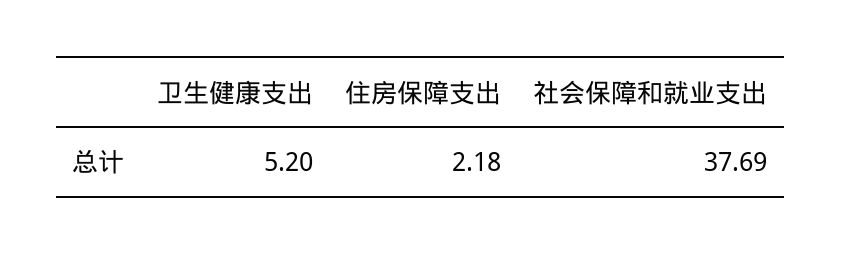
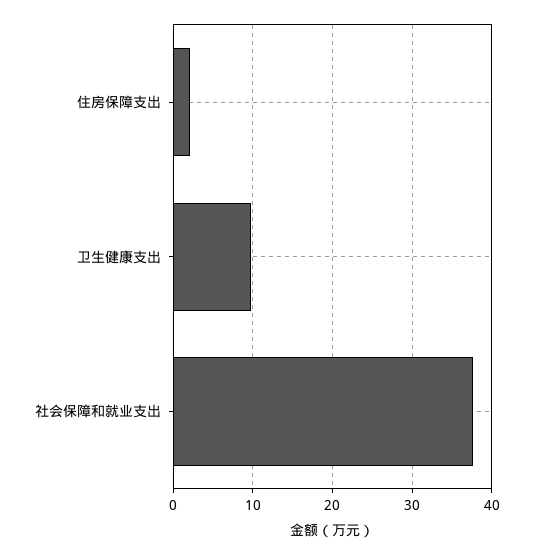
卫生健康支出: 5.2 -> 10

